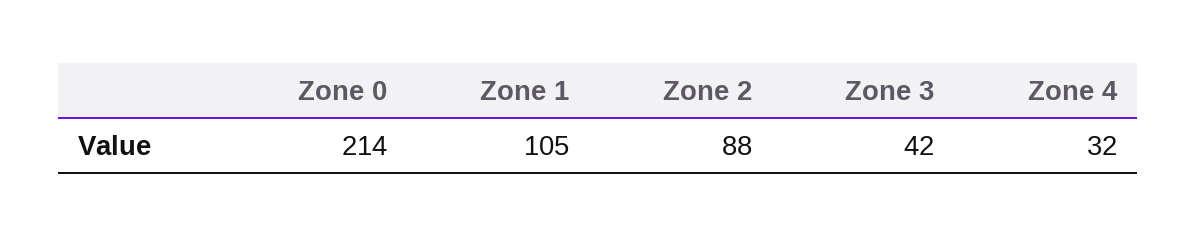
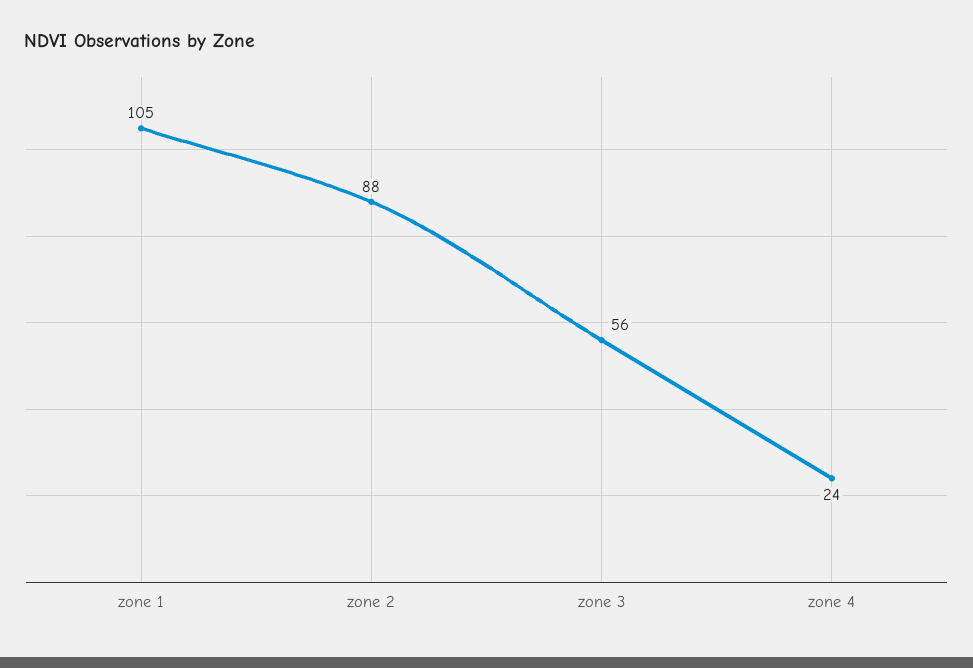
Zone 0: 214 -> none
Zone 3: 42 -> 56
Zone 4: 32 -> 24

